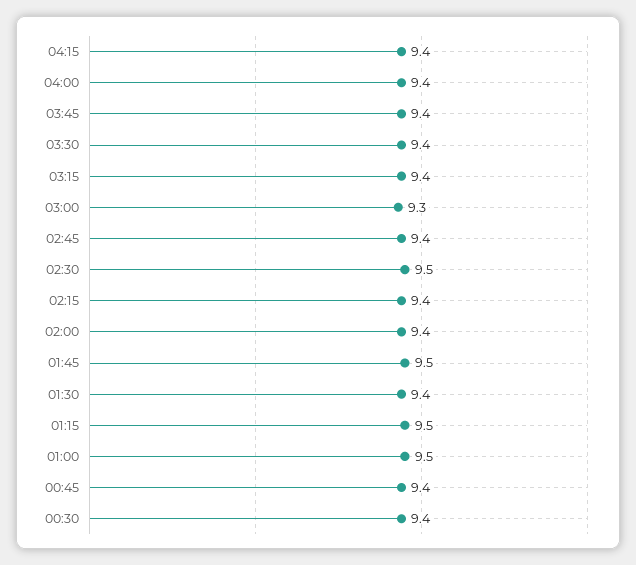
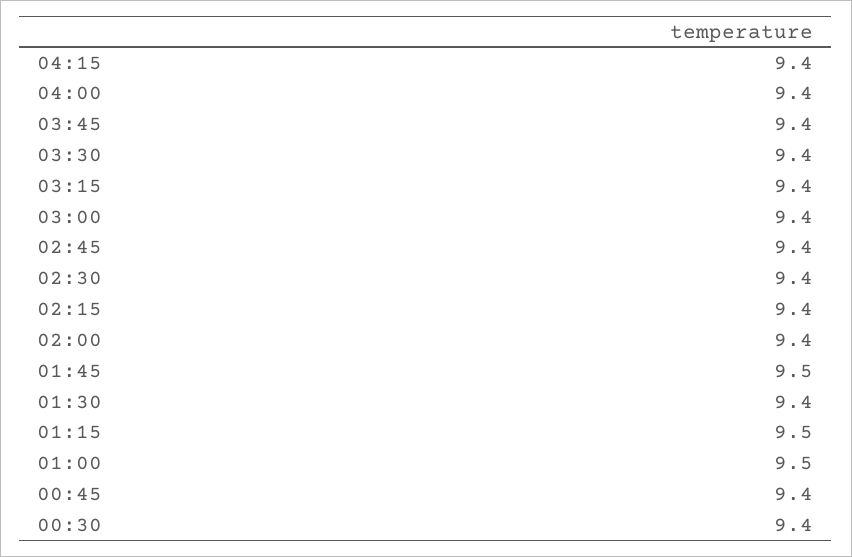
03:00: 9.3 -> 9.4
02:30: 9.5 -> 9.4

